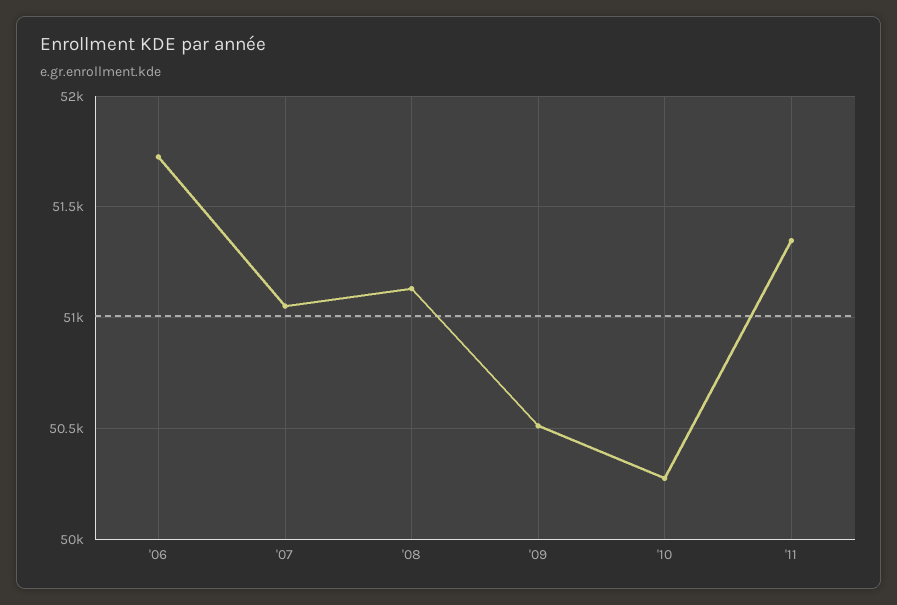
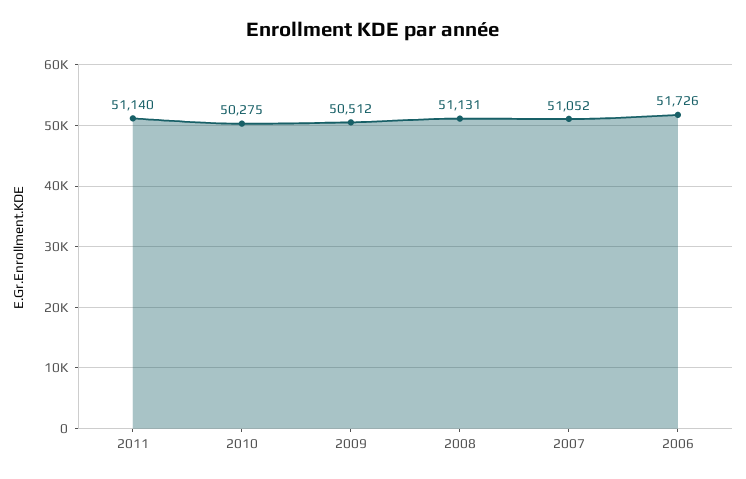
'11: 51350 -> 51140

